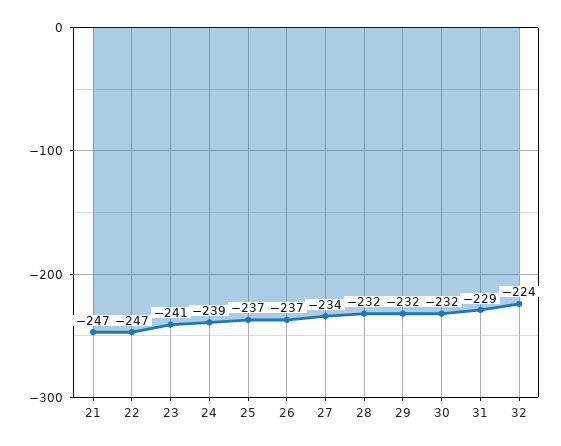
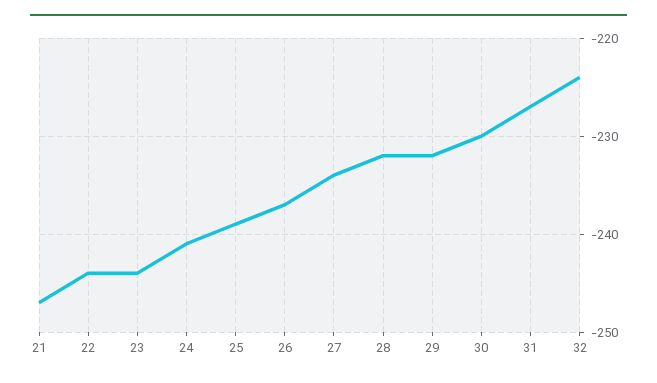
22: -247 -> -244
23: -241 -> -244
24: -239 -> -241
25: -237 -> -239
30: -232 -> -230
31: -229 -> -227

